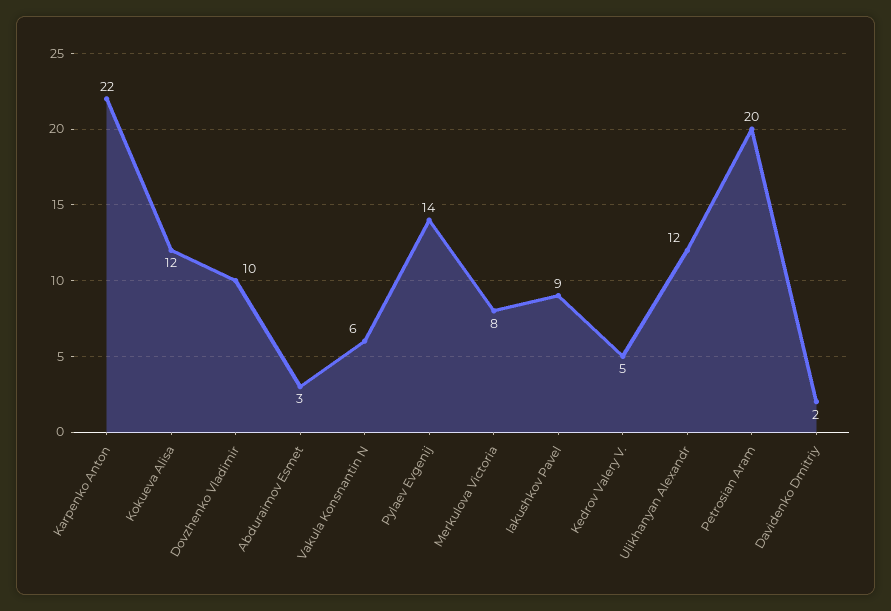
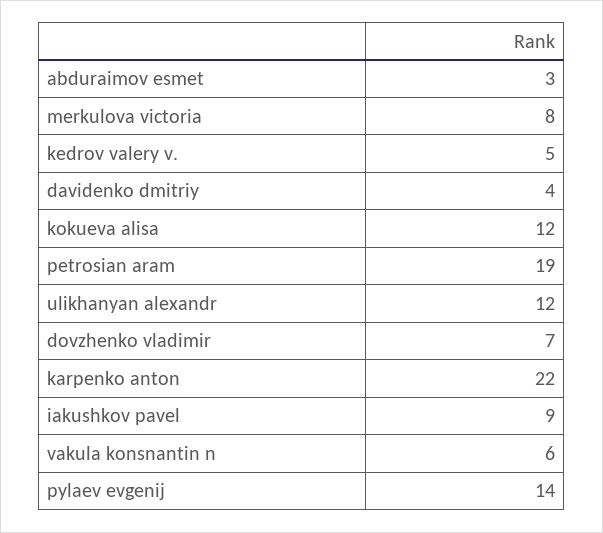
Dovzhenko Vladimir: 10 -> 7
Petrosian Aram: 20 -> 19
Davidenko Dmitriy: 2 -> 4

